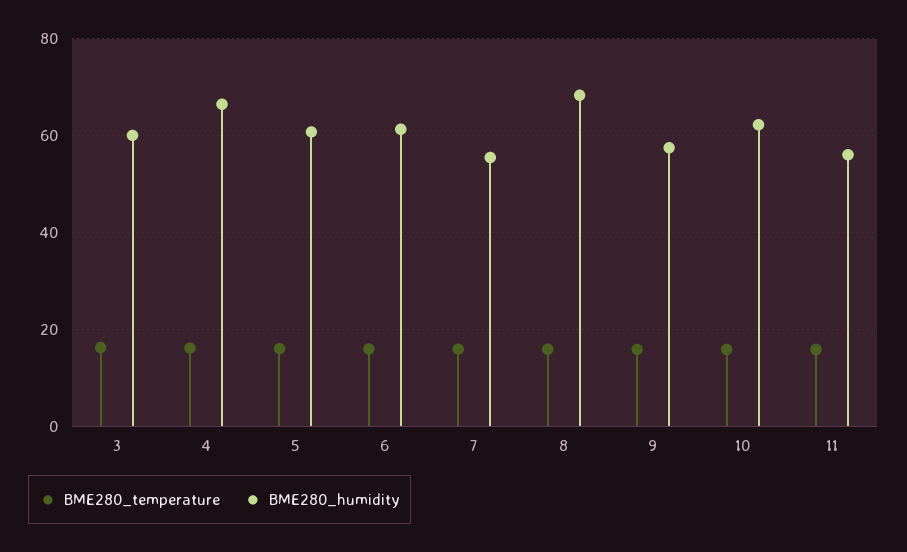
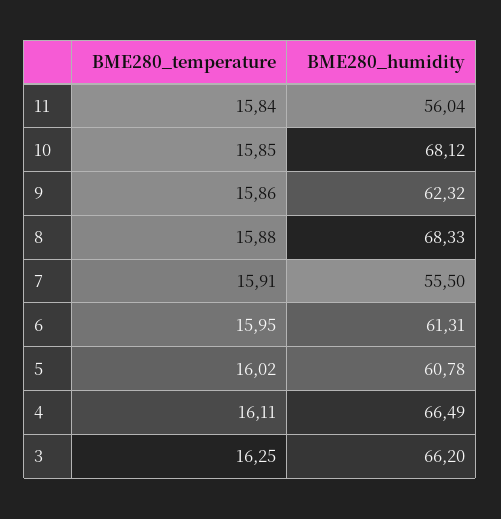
BME280_humidity, 3: 60 -> 66.2
BME280_humidity, 9: 58 -> 62.32
BME280_humidity, 10: 62 -> 68.12

